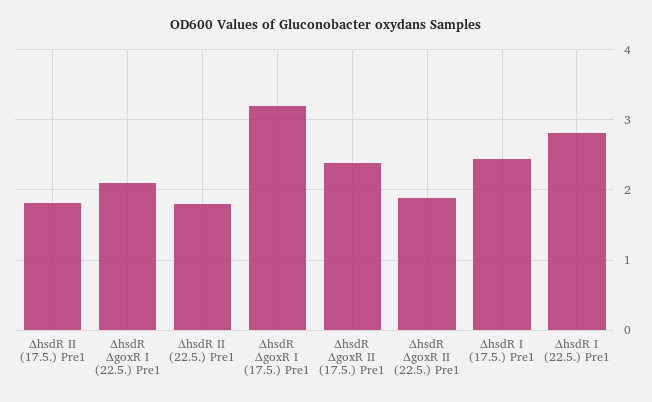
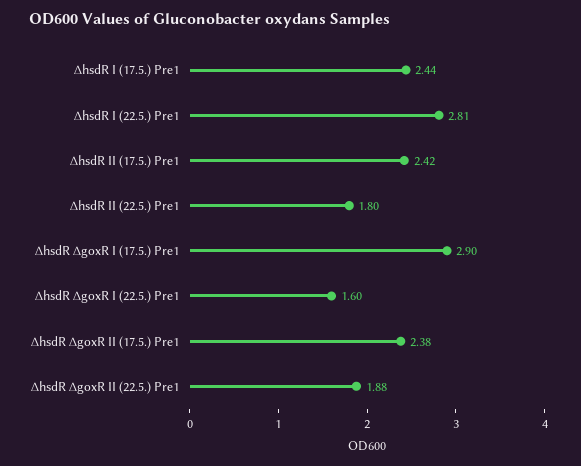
∆hsdR II (17.5.) Pre1: 1.8 -> 2.42
∆hsdR ∆goxR I (22.5.) Pre1: 2.1 -> 1.6
∆hsdR ∆goxR I (17.5.) Pre1: 3.2 -> 2.9

